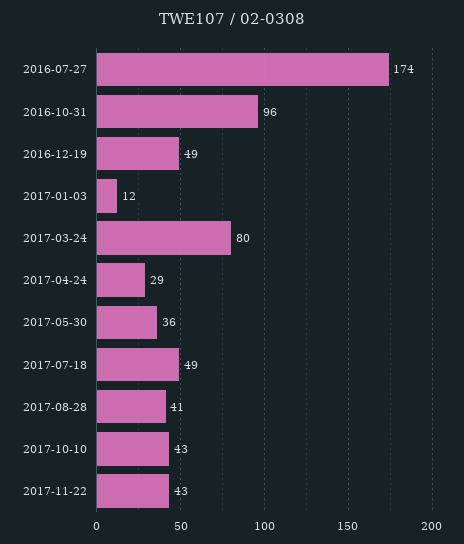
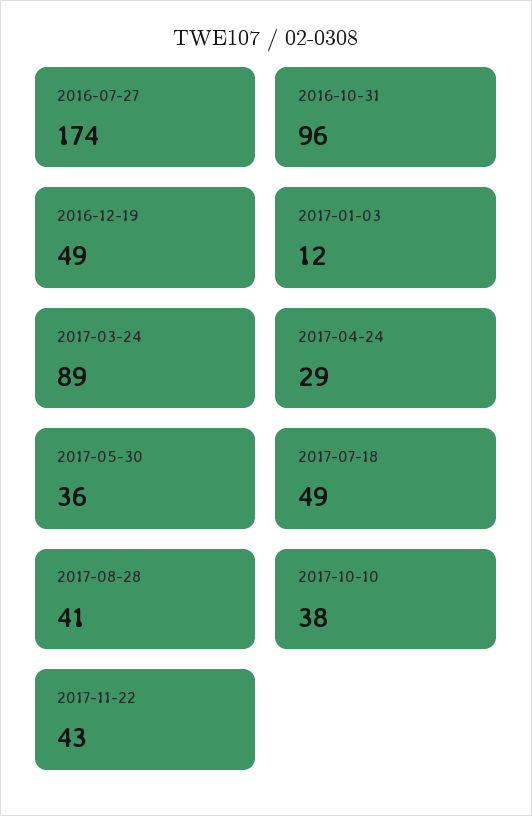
2017-03-24: 80 -> 89
2017-10-10: 43 -> 38

